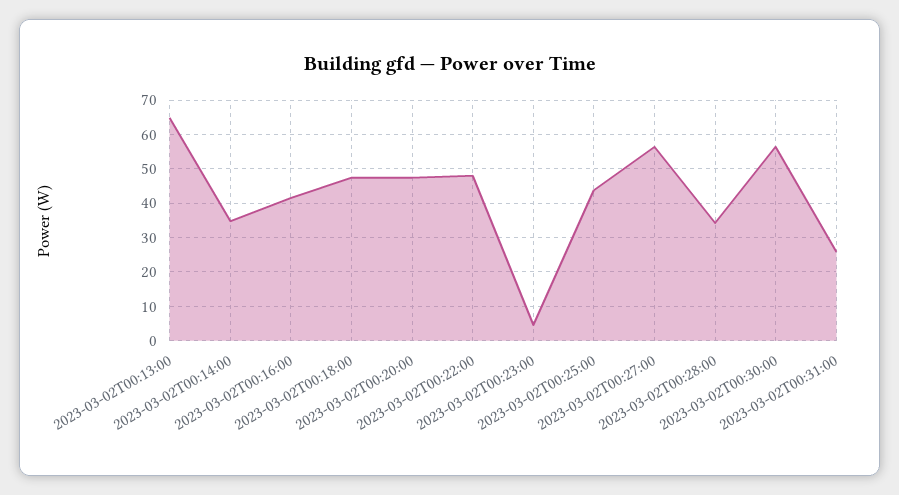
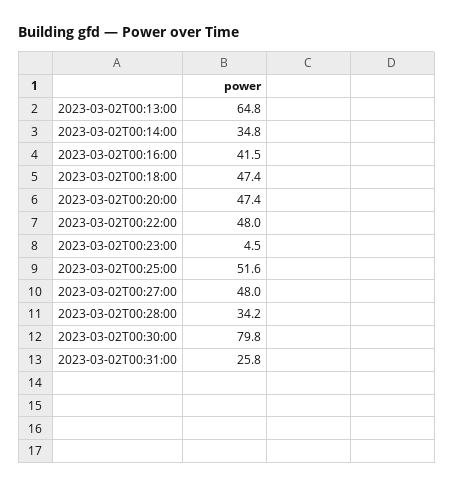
2023-03-02T00:25:00: 44 -> 51.6
2023-03-02T00:27:00: 56 -> 48
2023-03-02T00:30:00: 56 -> 79.8

